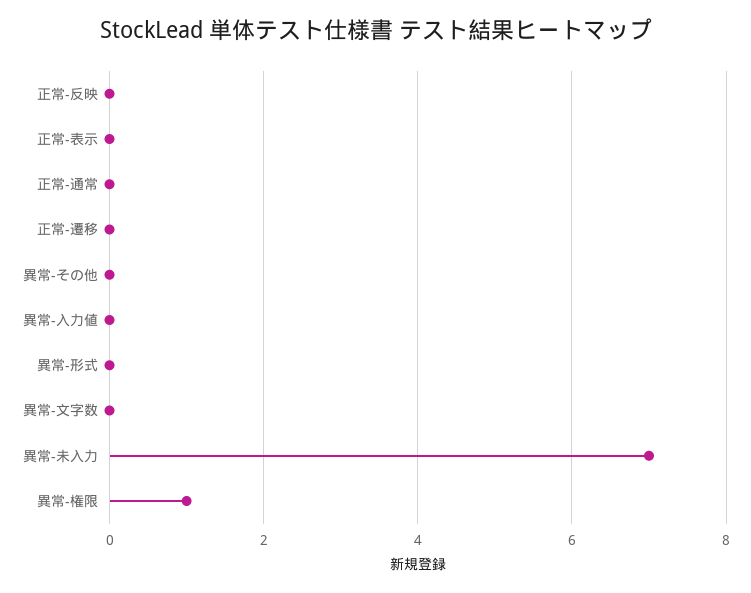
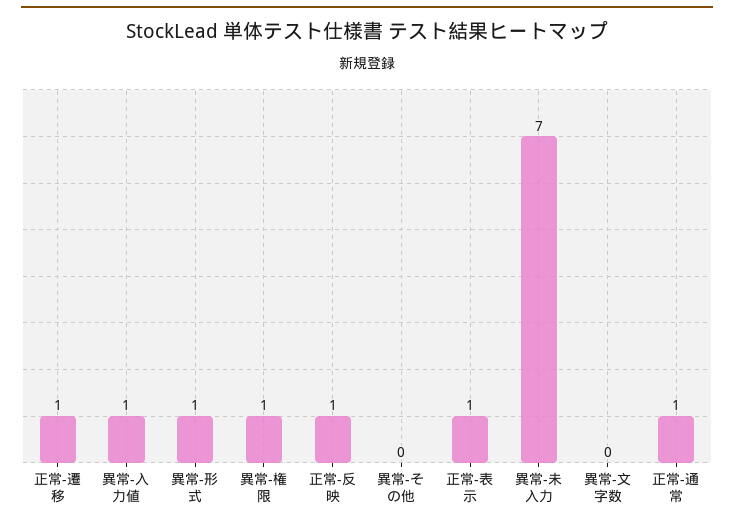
正常-反映: 0 -> 1
正常-表示: 0 -> 1
正常-通常: 0 -> 1
正常-遷移: 0 -> 1
異常-入力値: 0 -> 1
異常-形式: 0 -> 1

